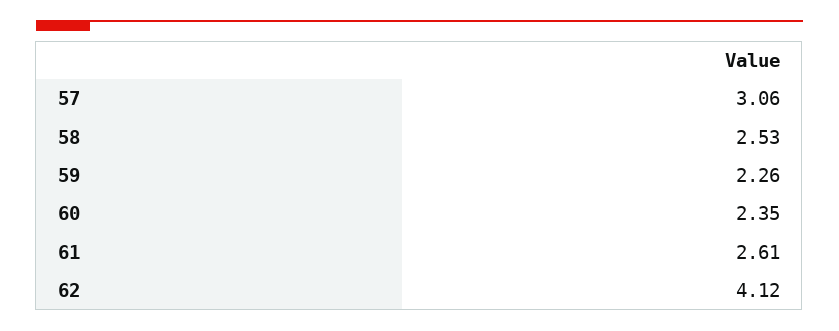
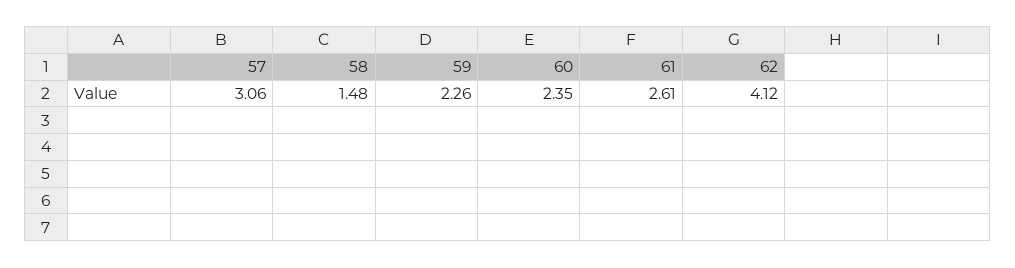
58: 2.53 -> 1.48

